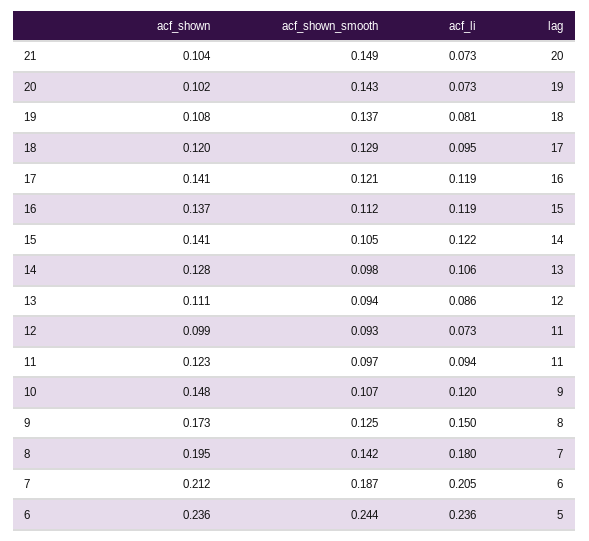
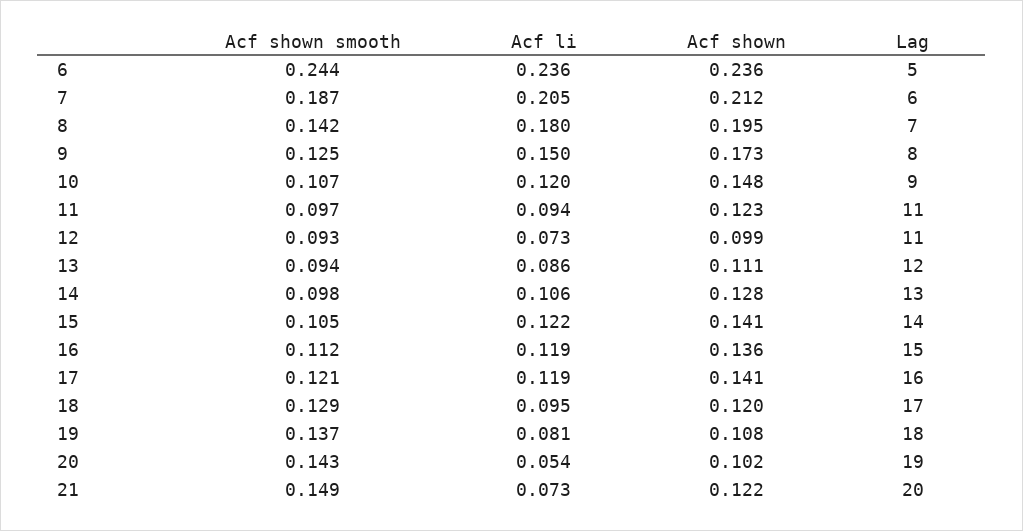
acf_shown, 21: 0.104 -> 0.122
acf_li, 20: 0.073 -> 0.054
acf_shown, 16: 0.137 -> 0.136

